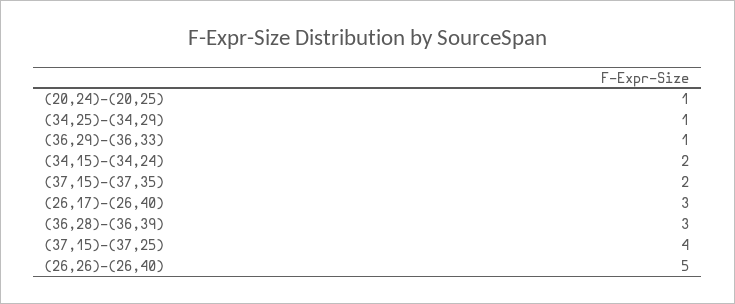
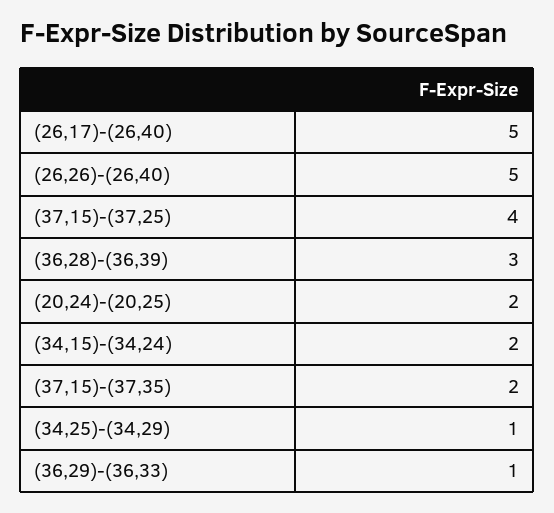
(20,24)-(20,25): 1 -> 2
(26,17)-(26,40): 3 -> 5

